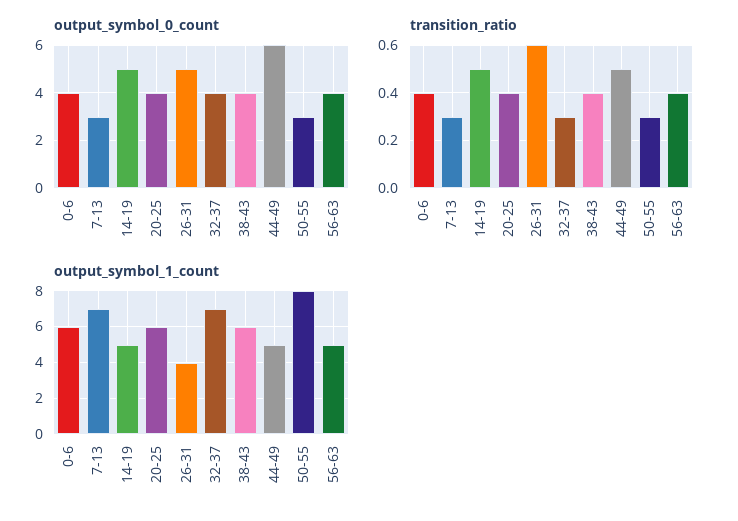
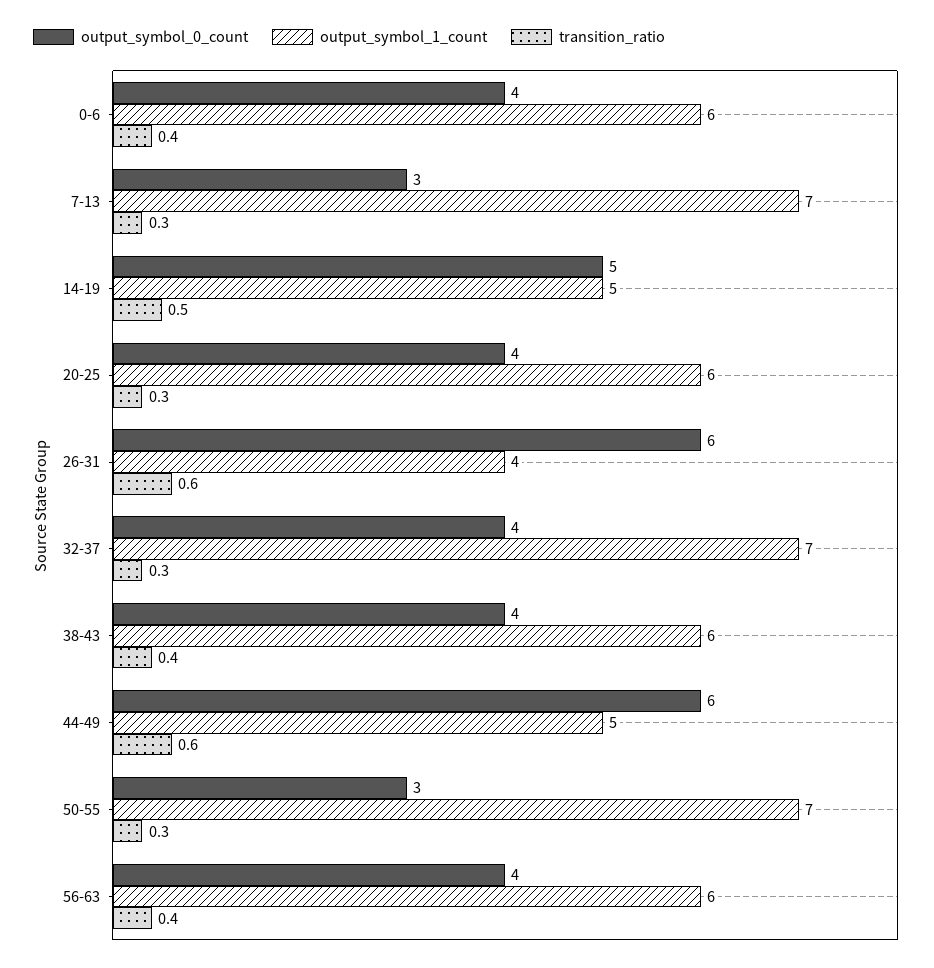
output_symbol_0_count, 26-31: 5 -> 6
transition_ratio, 20-25: 0.4 -> 0.3
transition_ratio, 44-49: 0.5 -> 0.6
output_symbol_1_count, 50-55: 8 -> 7
output_symbol_1_count, 56-63: 5 -> 6

